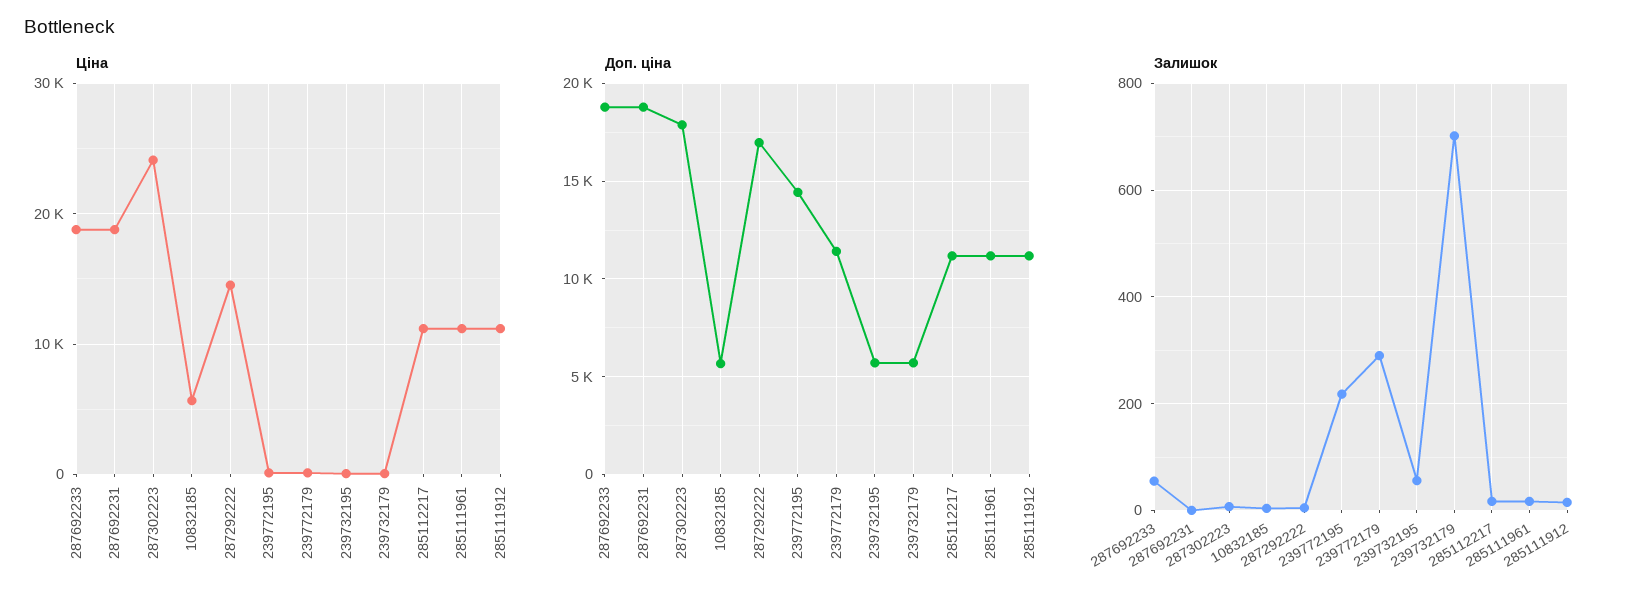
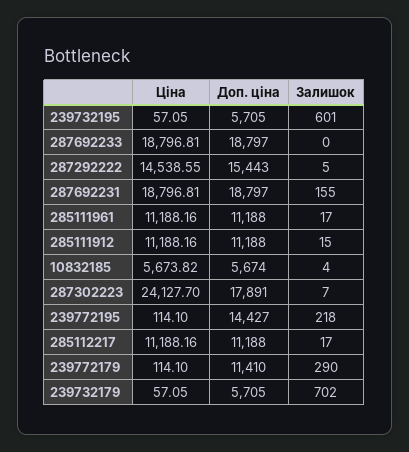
Доп. ціна, 287292222: 17000 -> 15443
Залишок, 287692233: 60 -> 0
Залишок, 287692231: 0 -> 155
Залишок, 239732195: 60 -> 601

